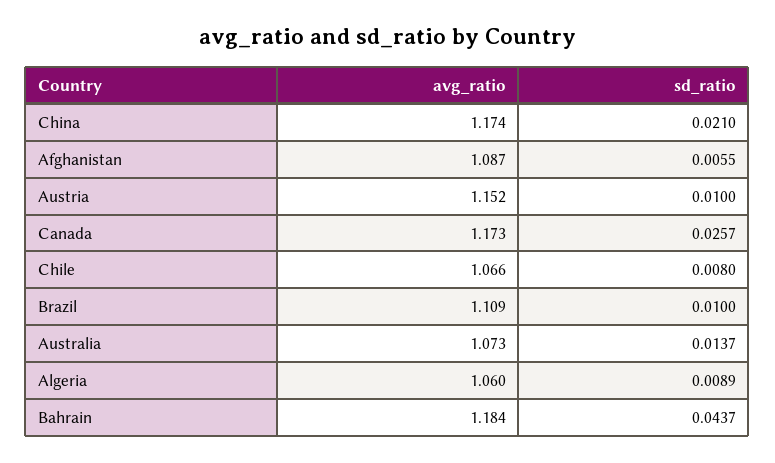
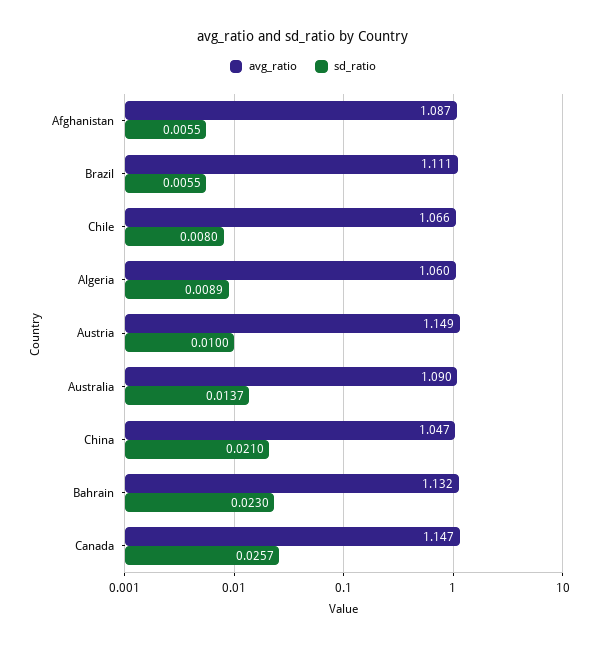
avg_ratio, China: 1.174 -> 1.047
avg_ratio, Austria: 1.152 -> 1.149
avg_ratio, Canada: 1.173 -> 1.147
avg_ratio, Brazil: 1.109 -> 1.111
sd_ratio, Brazil: 0.01 -> 0.0055
avg_ratio, Australia: 1.073 -> 1.09
avg_ratio, Bahrain: 1.184 -> 1.132
sd_ratio, Bahrain: 0.0437 -> 0.023

